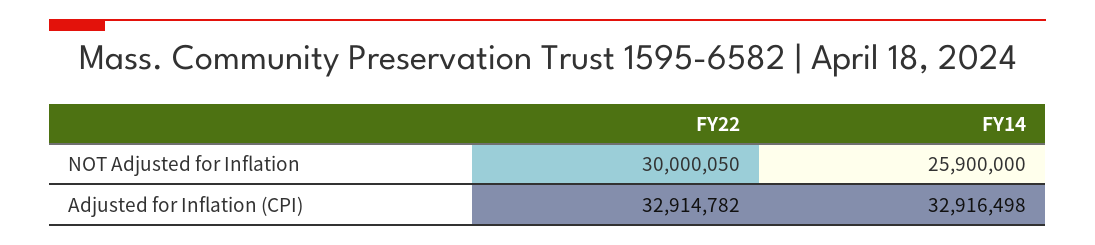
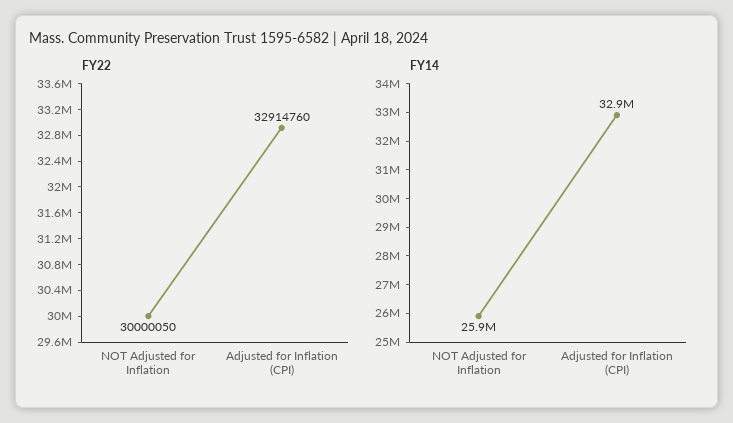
FY22, Adjusted for Inflation (CPI): 32914782 -> 32914760

